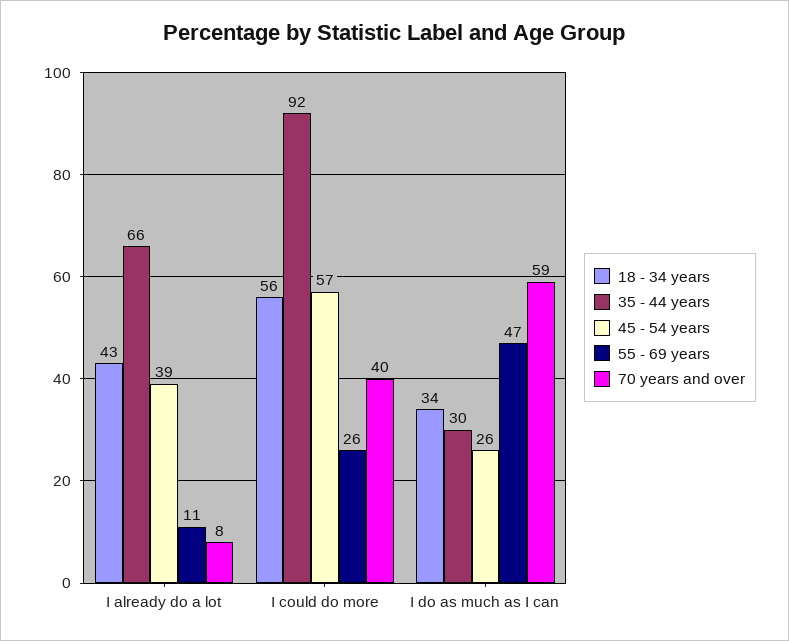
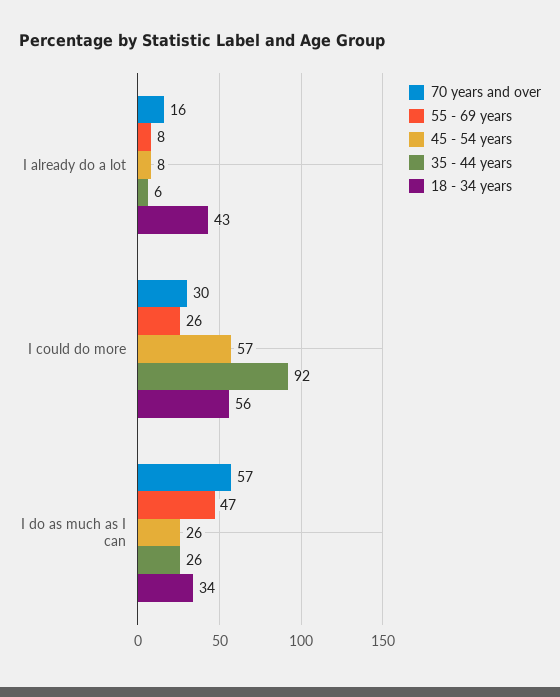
35 - 44 years, I already do a lot: 66 -> 6
45 - 54 years, I already do a lot: 39 -> 8
55 - 69 years, I already do a lot: 11 -> 8
70 years and over, I already do a lot: 8 -> 16
70 years and over, I could do more: 40 -> 30
35 - 44 years, I do as much as I can: 30 -> 26
70 years and over, I do as much as I can: 59 -> 57

